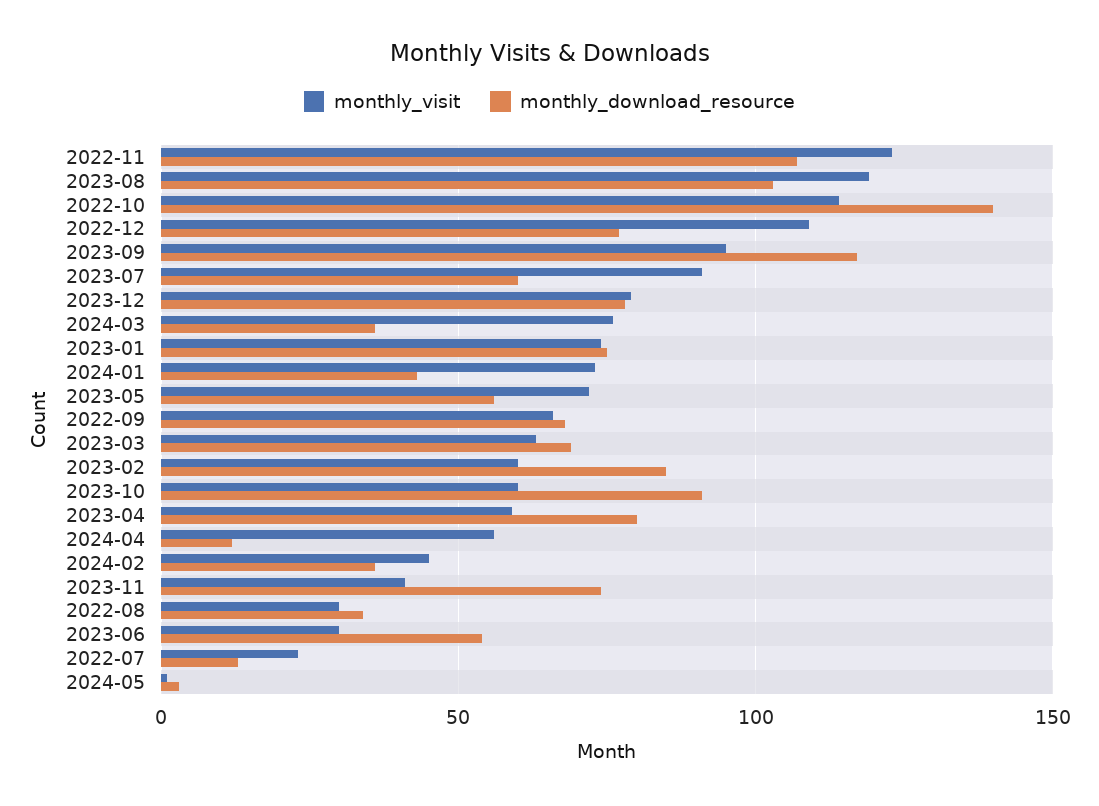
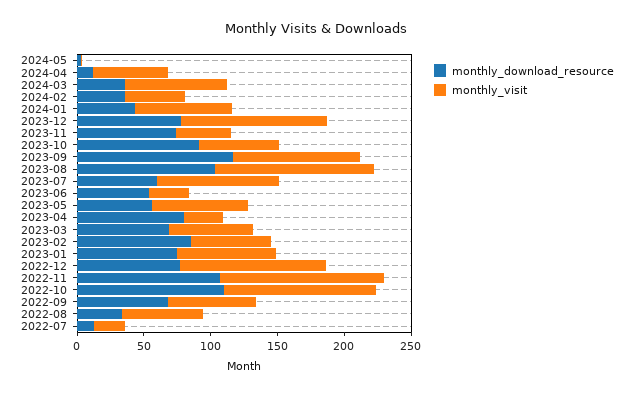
monthly_download_resource, 2022-10: 140 -> 110
monthly_visit, 2023-12: 80 -> 110
monthly_visit, 2023-04: 60 -> 30
monthly_visit, 2022-08: 30 -> 60

